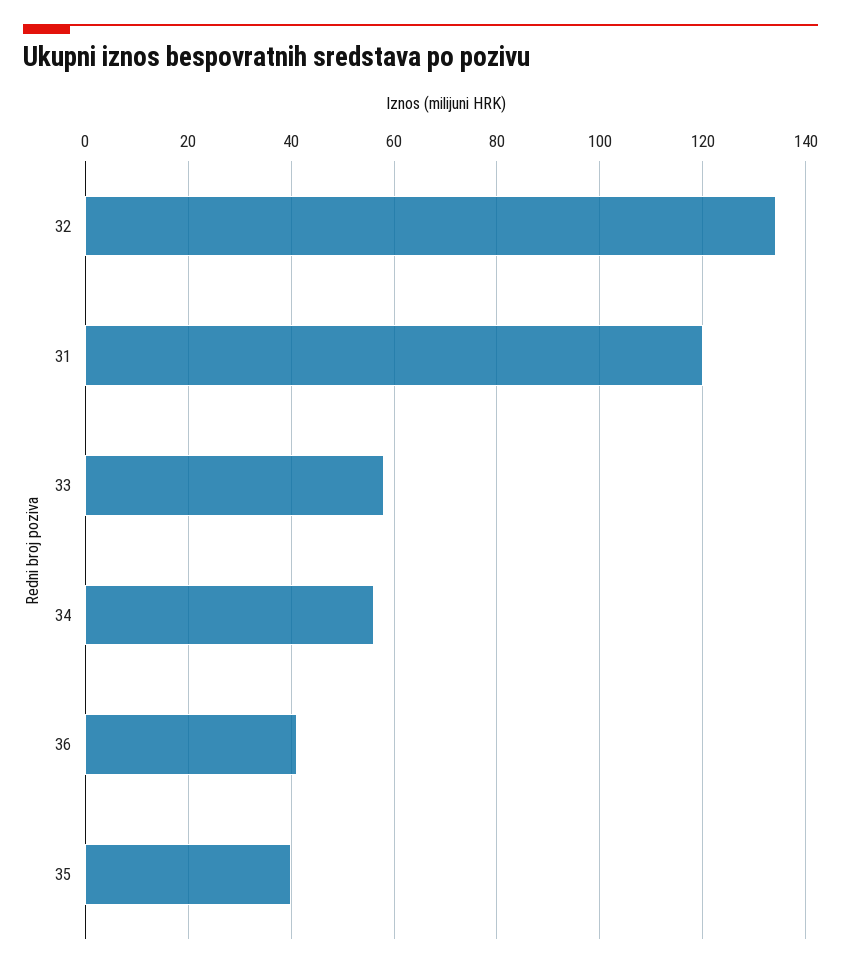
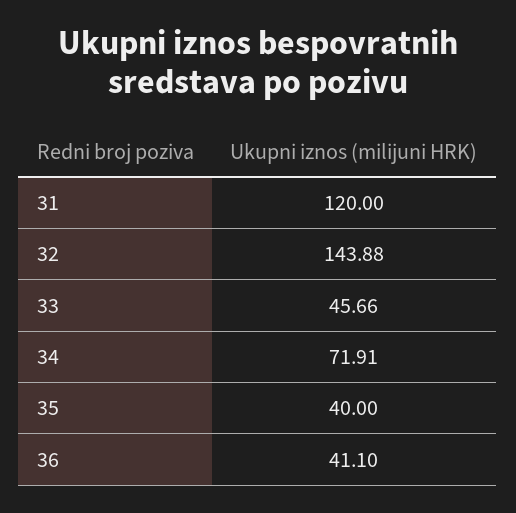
32: 134 -> 143.88
33: 58 -> 45.66
34: 56 -> 71.91

